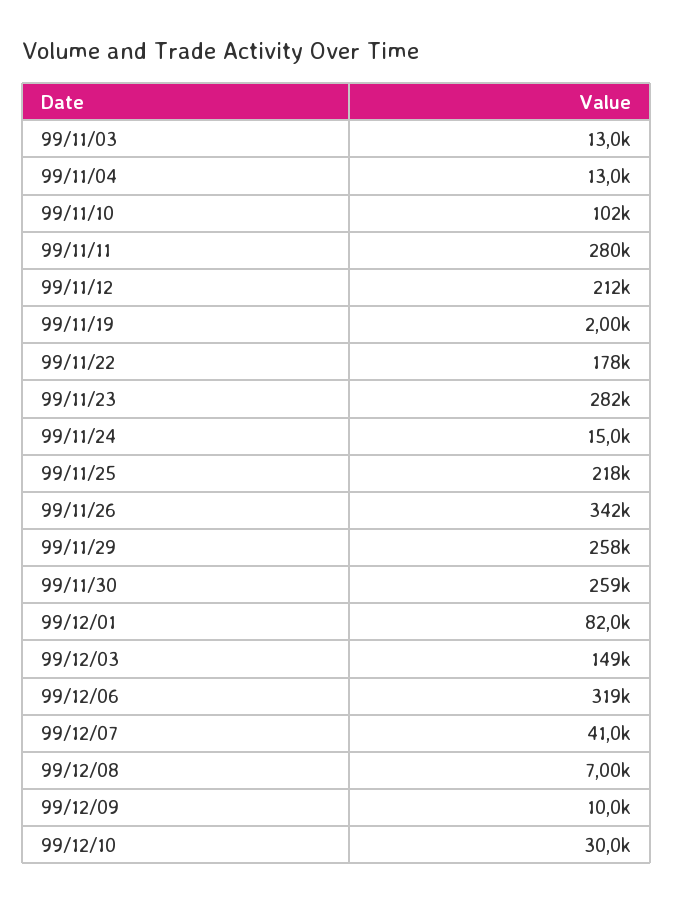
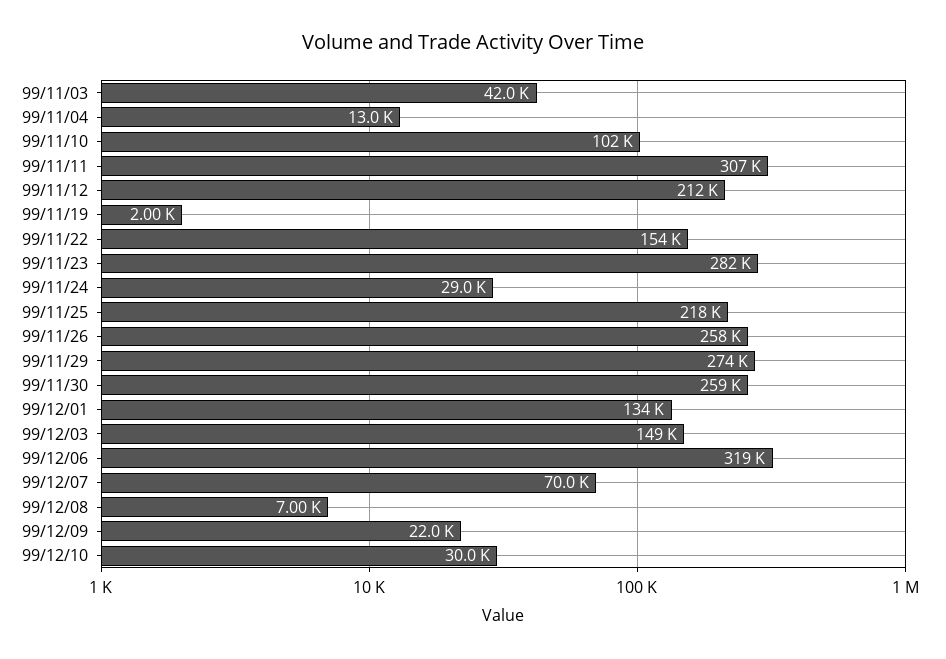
99/11/03: 13000 -> 42000
99/11/11: 280000 -> 307000
99/11/22: 178000 -> 154000
99/11/24: 15000 -> 29000
99/11/26: 342000 -> 258000
99/11/29: 258000 -> 274000
99/12/01: 82000 -> 134000
99/12/07: 41000 -> 70000
99/12/09: 10000 -> 22000

